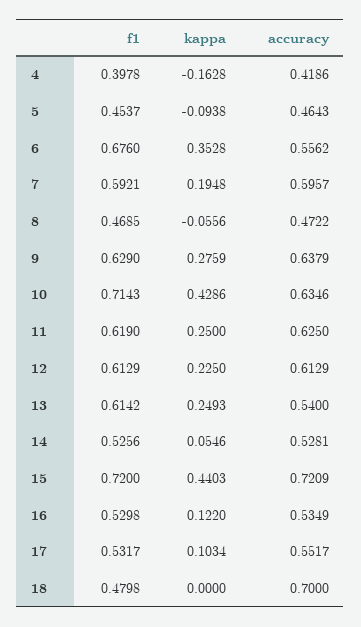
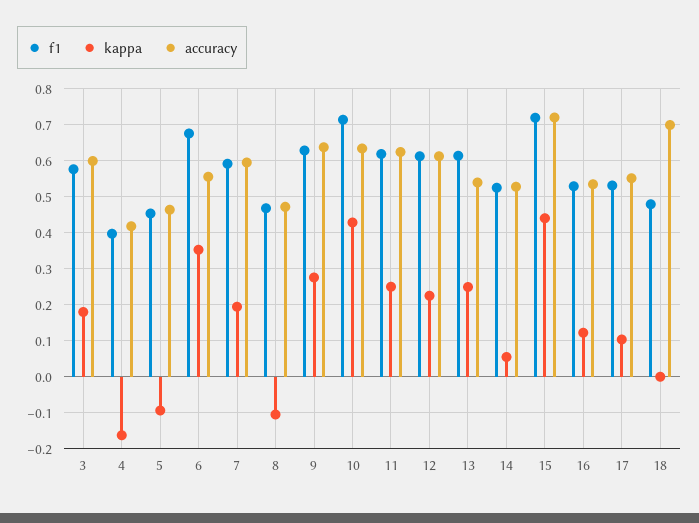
kappa, 8: -0.0556 -> -0.1
f1, 3: none -> 0.58
kappa, 3: none -> 0.18
accuracy, 3: none -> 0.6

